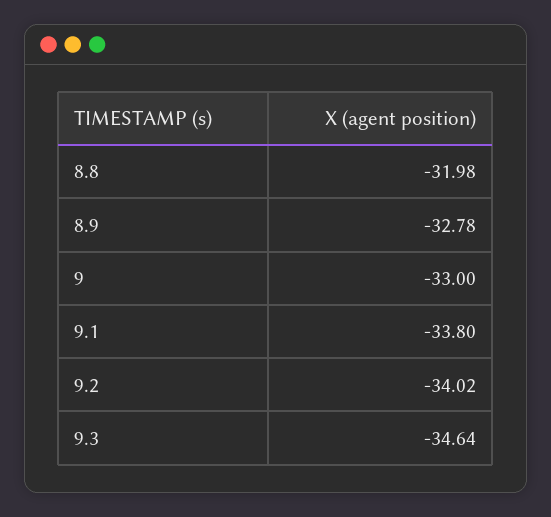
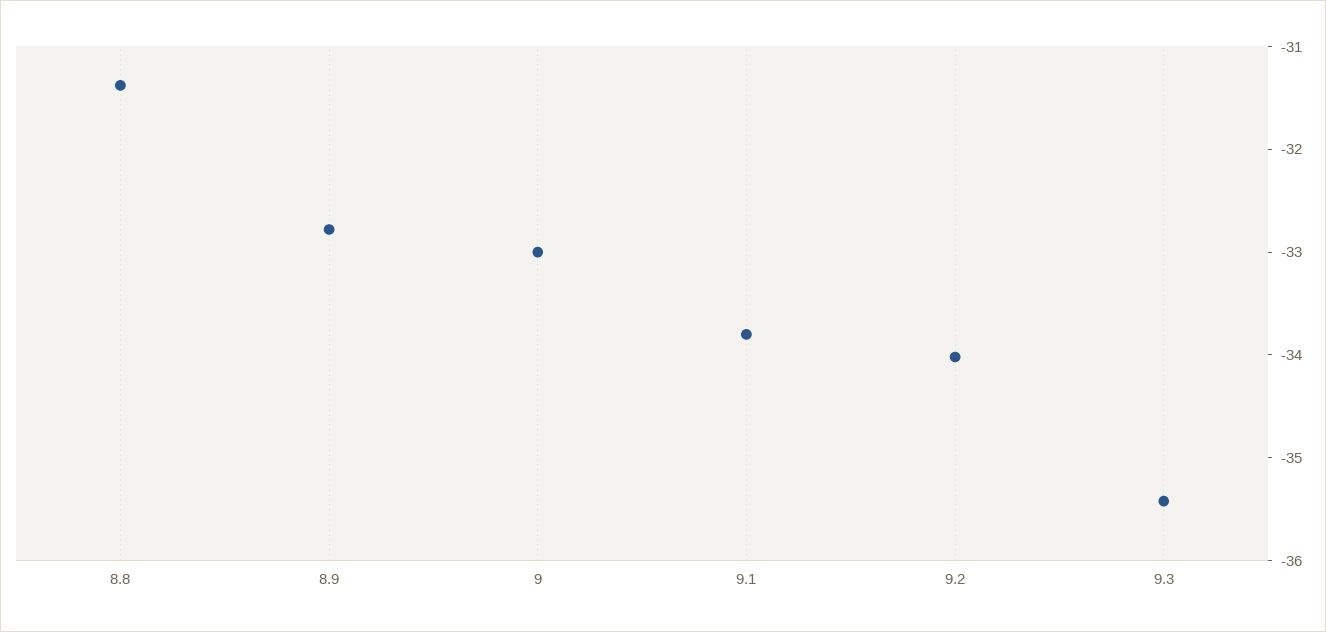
8.8: -31.98 -> -31.4
9.3: -34.64 -> -35.4

